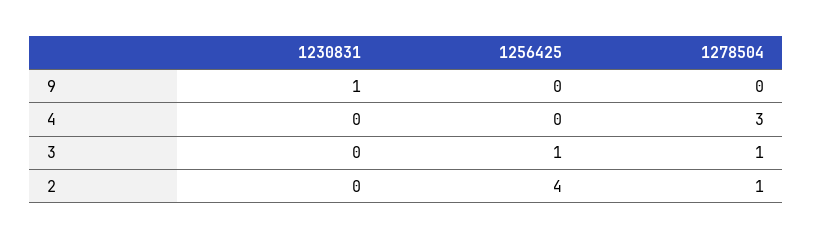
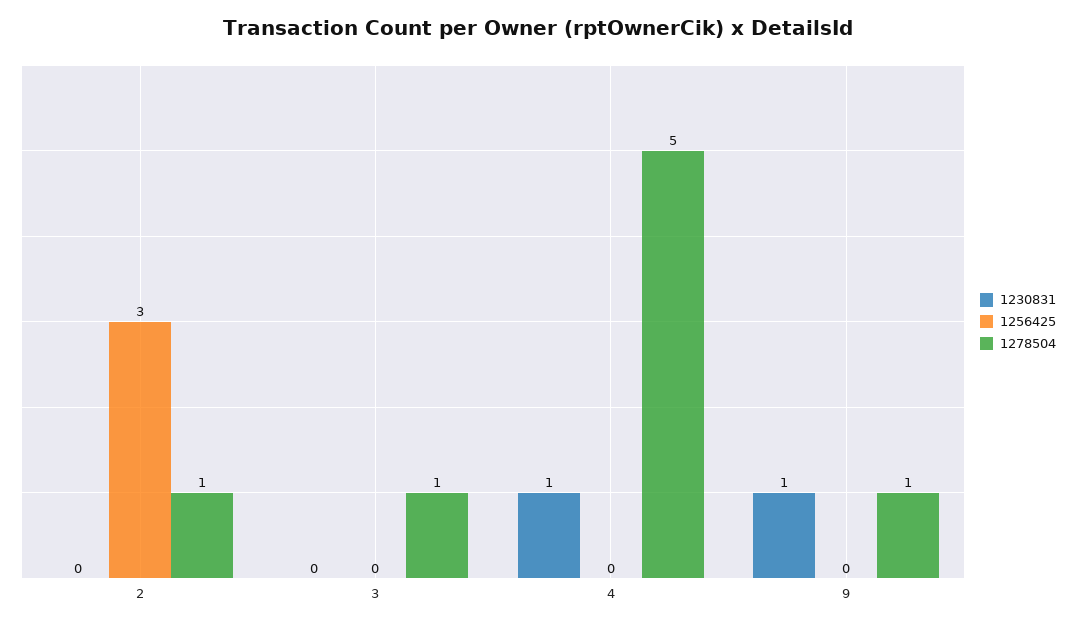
1278504, 9: 0 -> 1
1230831, 4: 0 -> 1
1278504, 4: 3 -> 5
1256425, 3: 1 -> 0
1256425, 2: 4 -> 3

